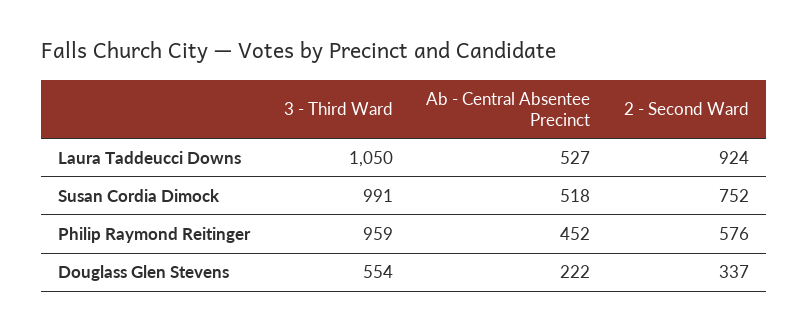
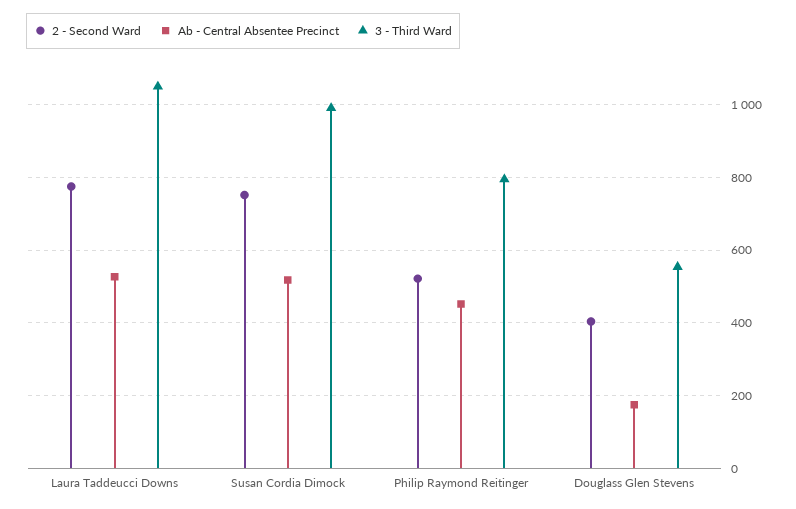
2 - Second Ward, Laura Taddeucci Downs: 924 -> 780
3 - Third Ward, Philip Raymond Reitinger: 959 -> 800
2 - Second Ward, Philip Raymond Reitinger: 576 -> 520
Ab - Central Absentee Precinct, Douglass Glen Stevens: 222 -> 180
2 - Second Ward, Douglass Glen Stevens: 337 -> 400

